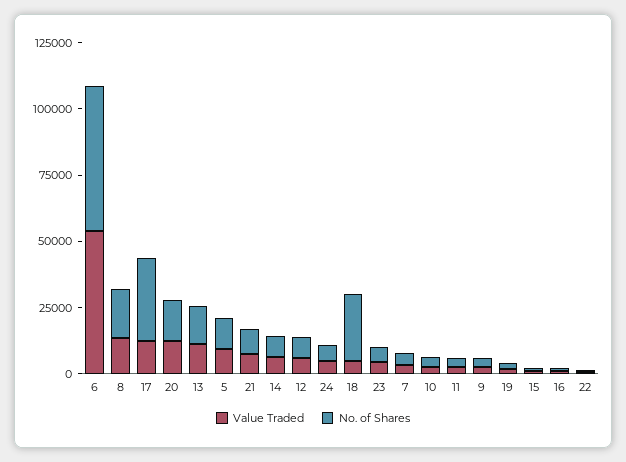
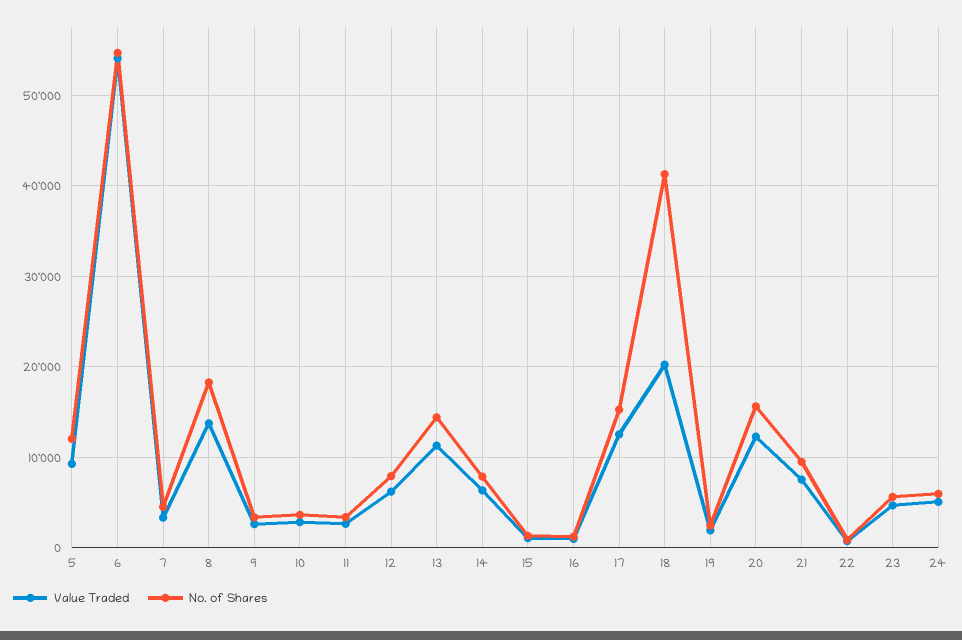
No. of Shares, 17: 30000 -> 15000
Value Traded, 18: 5000 -> 20000
No. of Shares, 18: 25000 -> 41000

